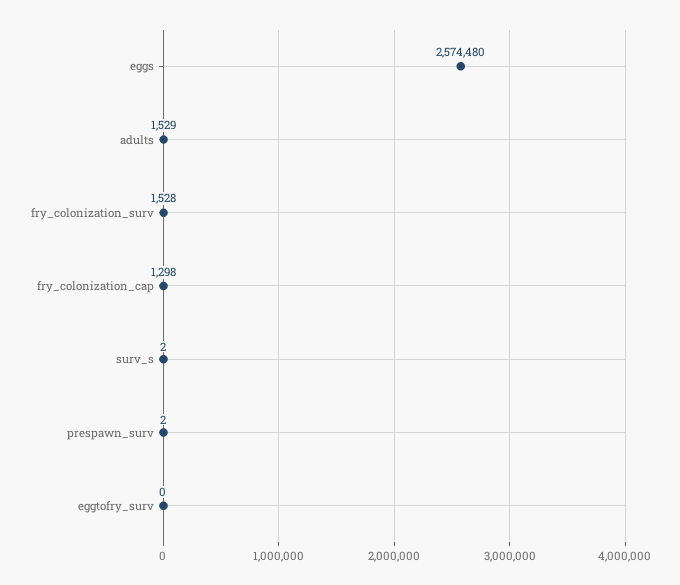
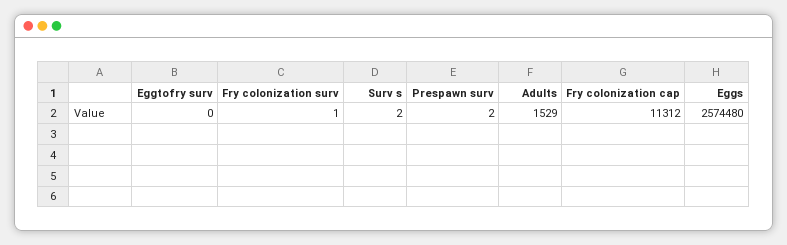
fry_colonization_surv: 1528 -> 1
fry_colonization_cap: 1298 -> 11312

